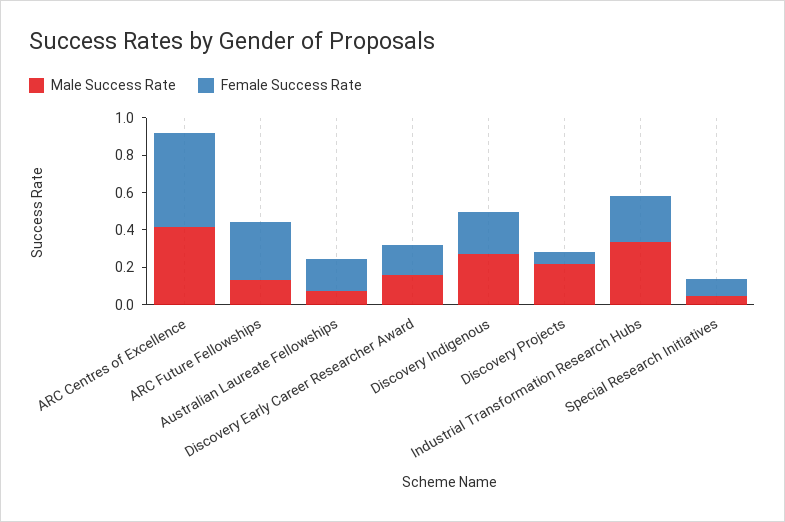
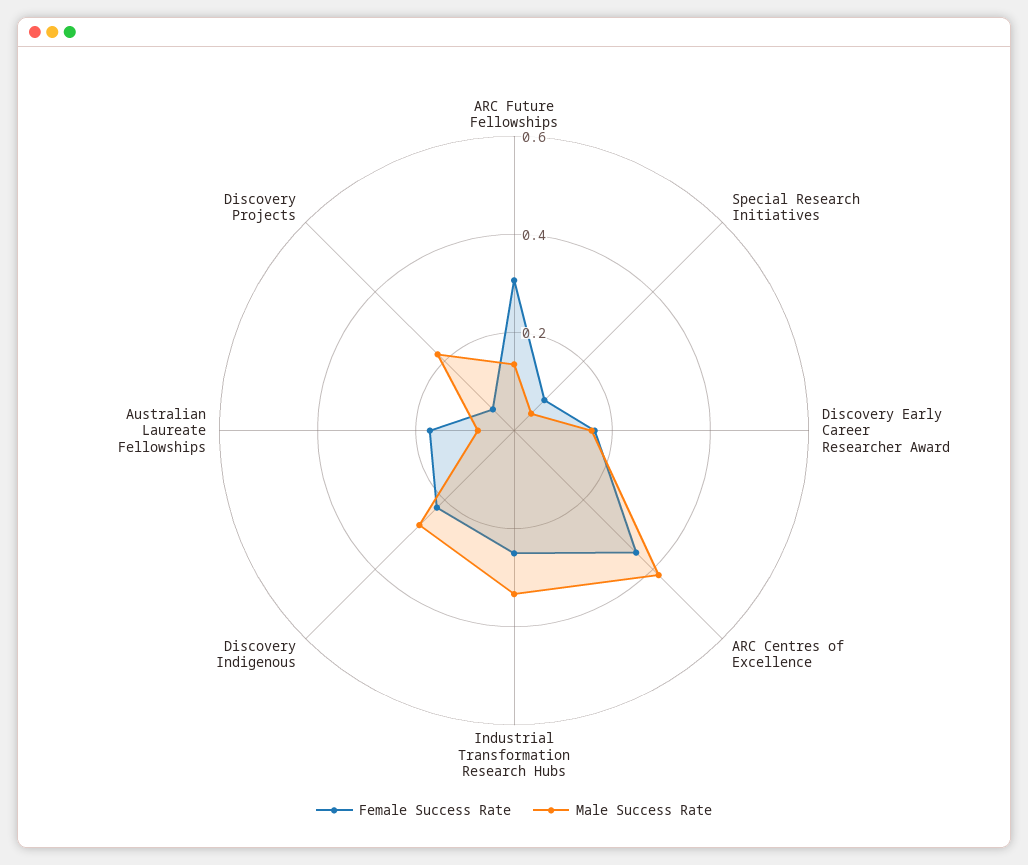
Female Success Rate, ARC Centres of Excellence: 0.5 -> 0.35

